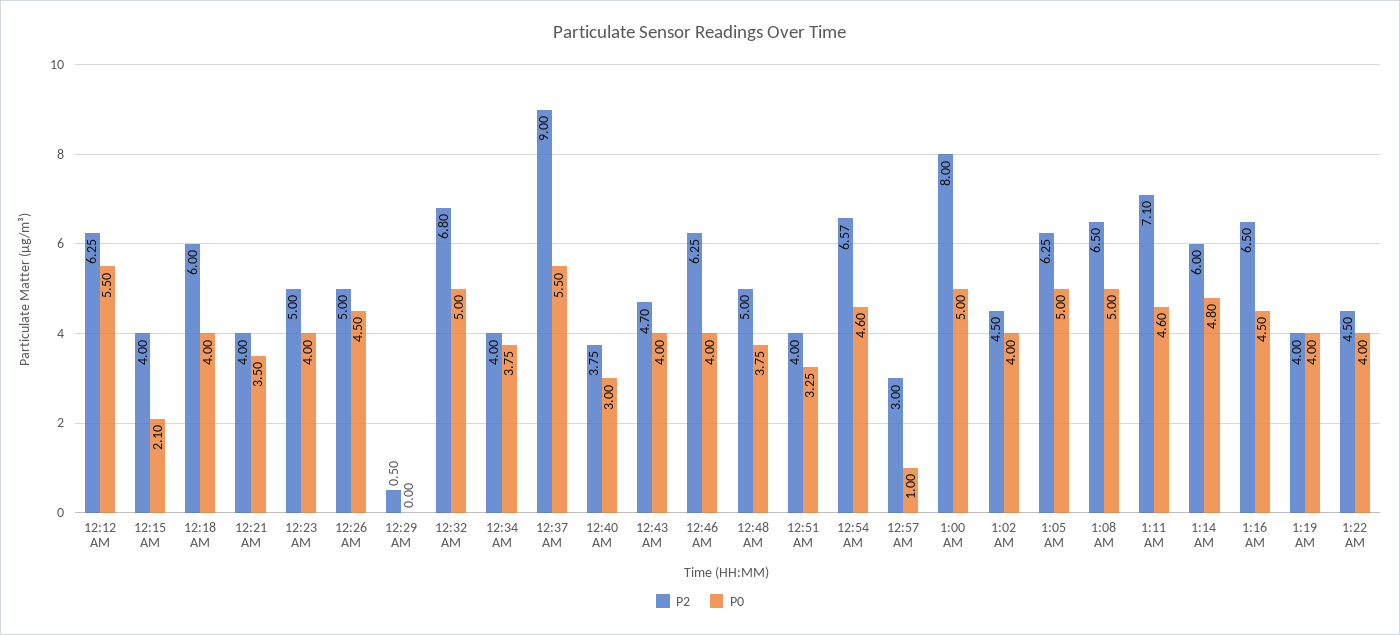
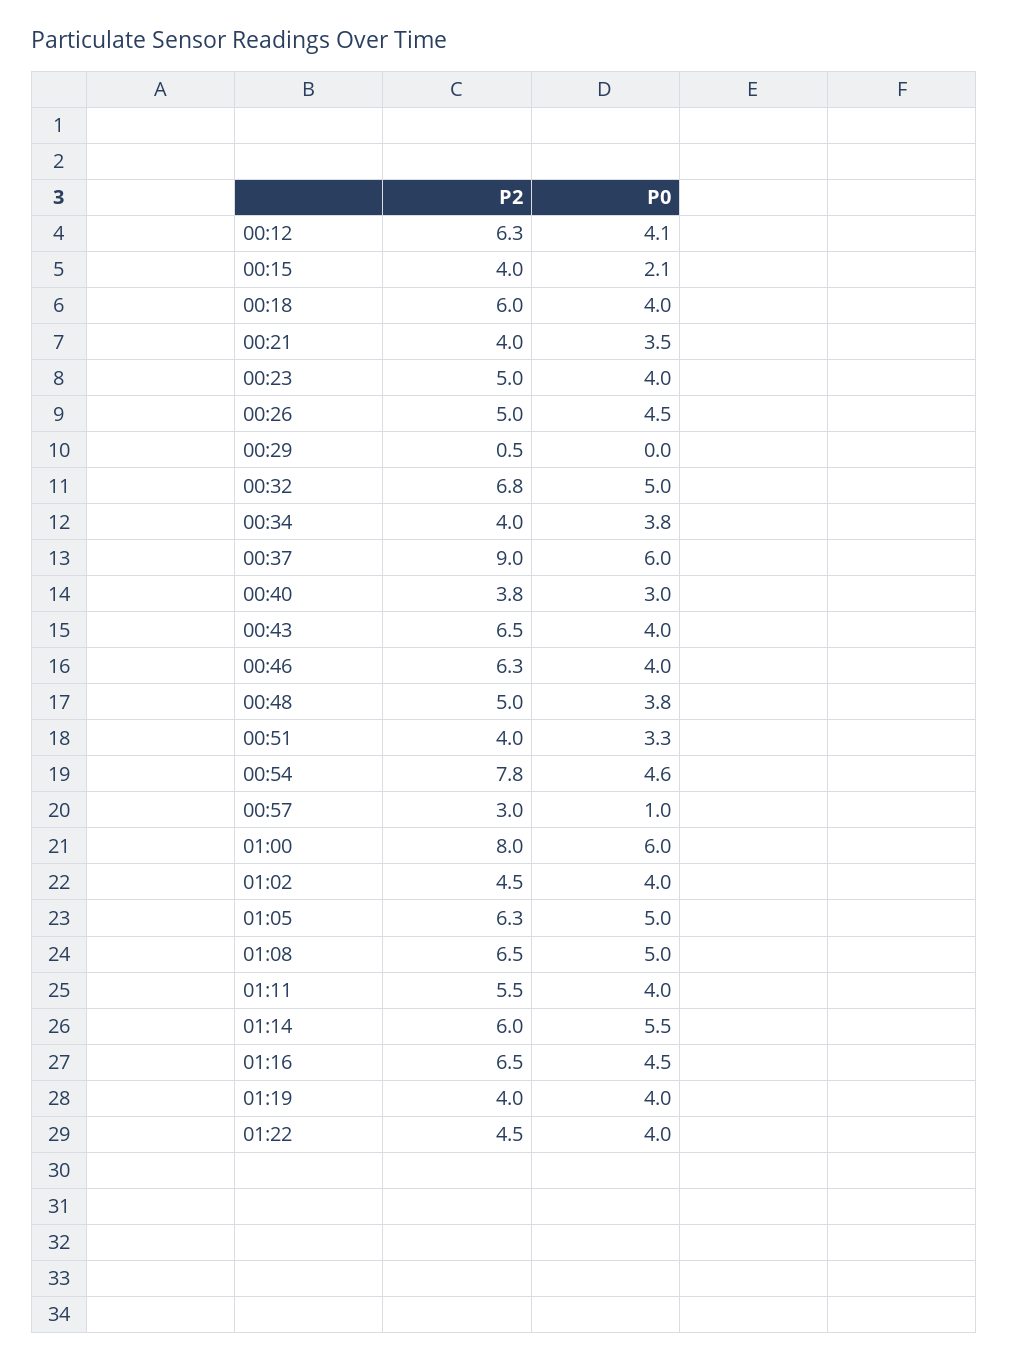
P0, 12:12 AM: 5.5 -> 4.1
P0, 12:37 AM: 5.5 -> 6
P2, 12:43 AM: 4.7 -> 6.5
P2, 12:54 AM: 6.57 -> 7.8
P0, 1:00 AM: 5 -> 6
P2, 1:11 AM: 7.1 -> 5.5
P0, 1:11 AM: 4.6 -> 4
P0, 1:14 AM: 4.8 -> 5.5

